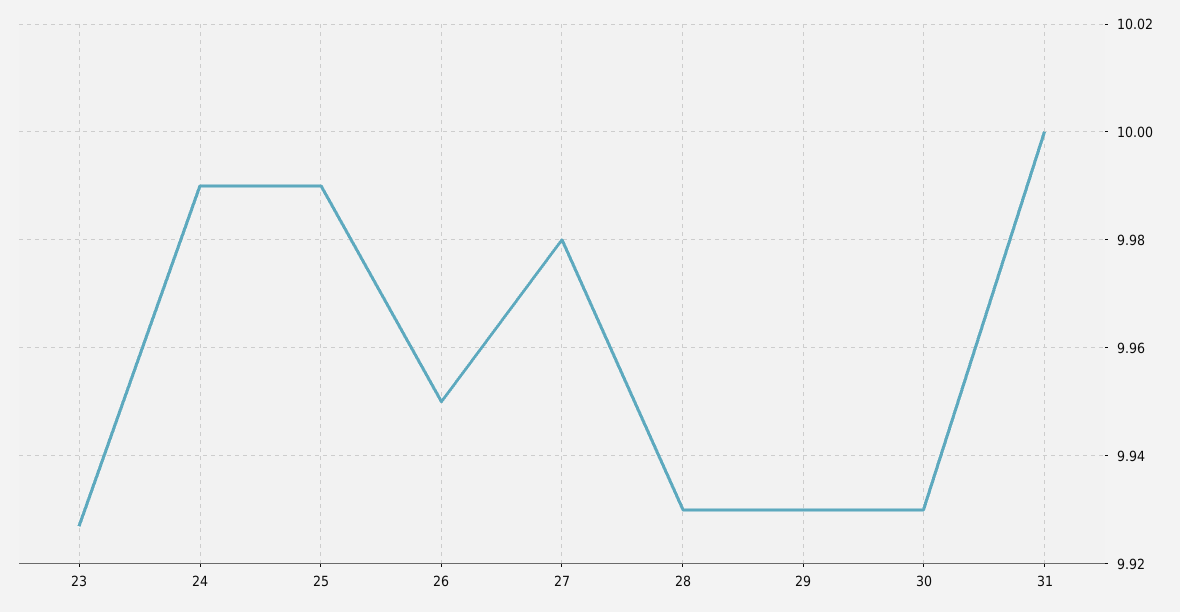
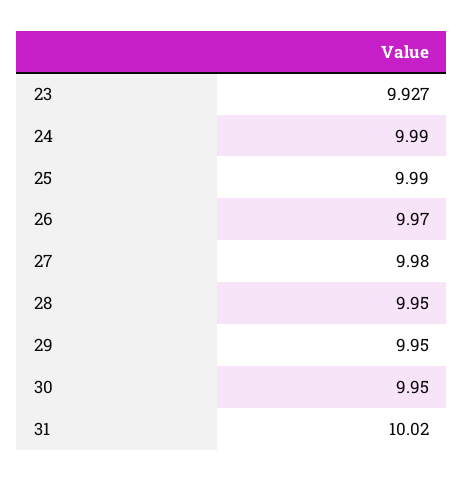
26: 9.95 -> 9.97
28: 9.93 -> 9.95
29: 9.93 -> 9.95
30: 9.93 -> 9.95
31: 10 -> 10.02

